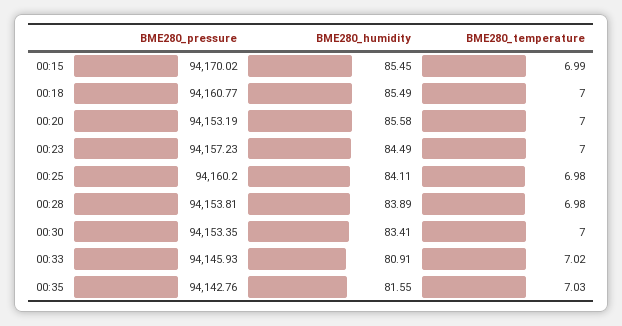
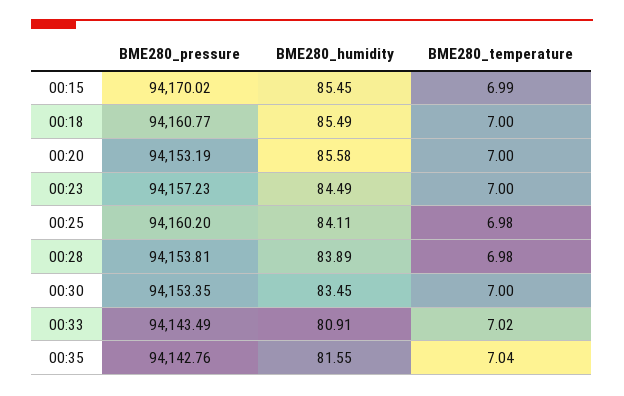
BME280_humidity, 00:30: 83.41 -> 83.45
BME280_pressure, 00:33: 94145.93 -> 94143.49
BME280_temperature, 00:35: 7.03 -> 7.04

